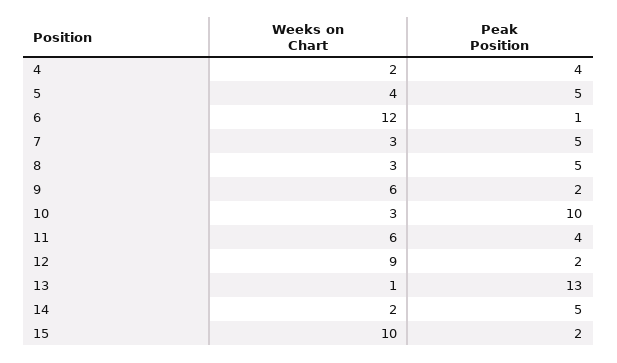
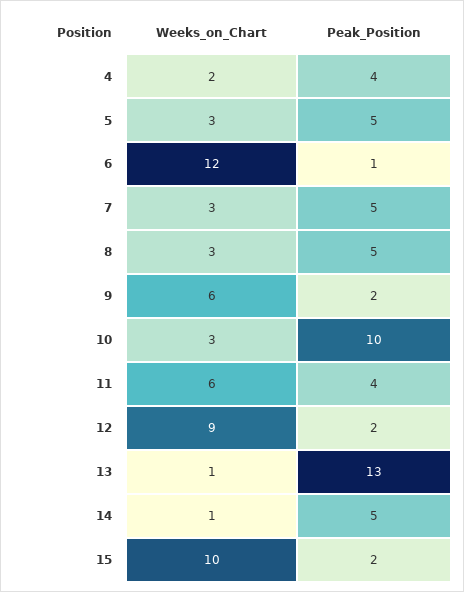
Weeks on Chart, 5: 4 -> 3
Weeks on Chart, 14: 2 -> 1

